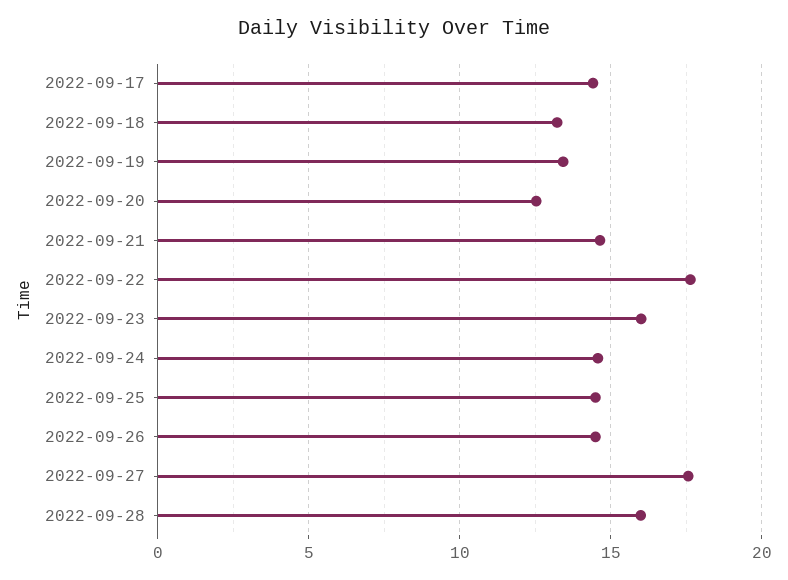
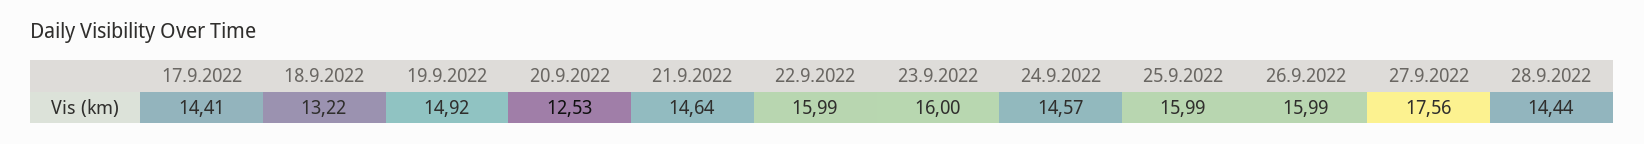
2022-09-19: 13.5 -> 14.92
2022-09-22: 17.5 -> 15.99
2022-09-25: 14.5 -> 15.99
2022-09-26: 14.5 -> 15.99
2022-09-28: 16 -> 14.44

